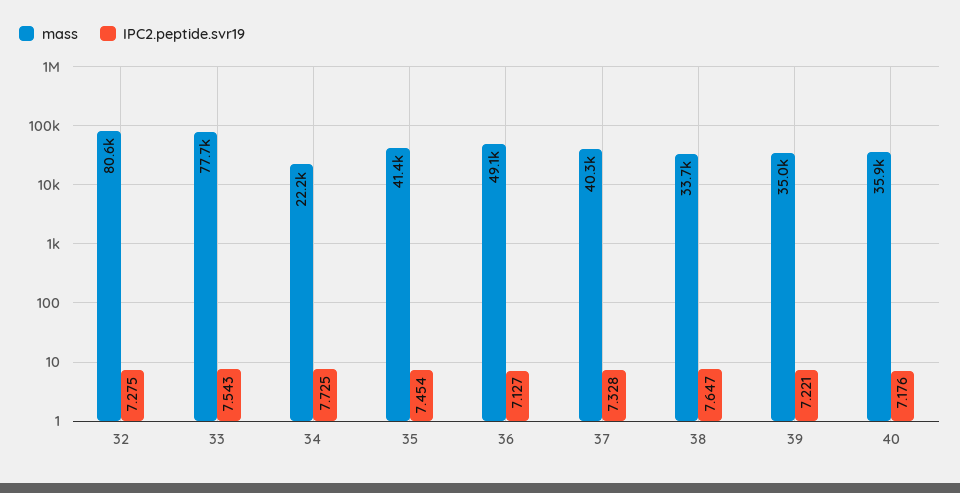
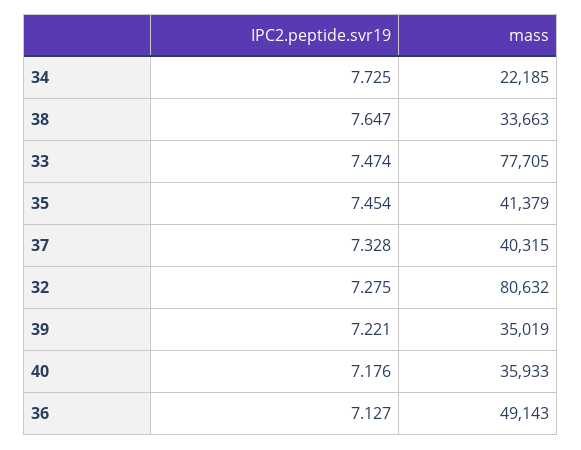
IPC2.peptide.svr19, 33: 7.543 -> 7.474

